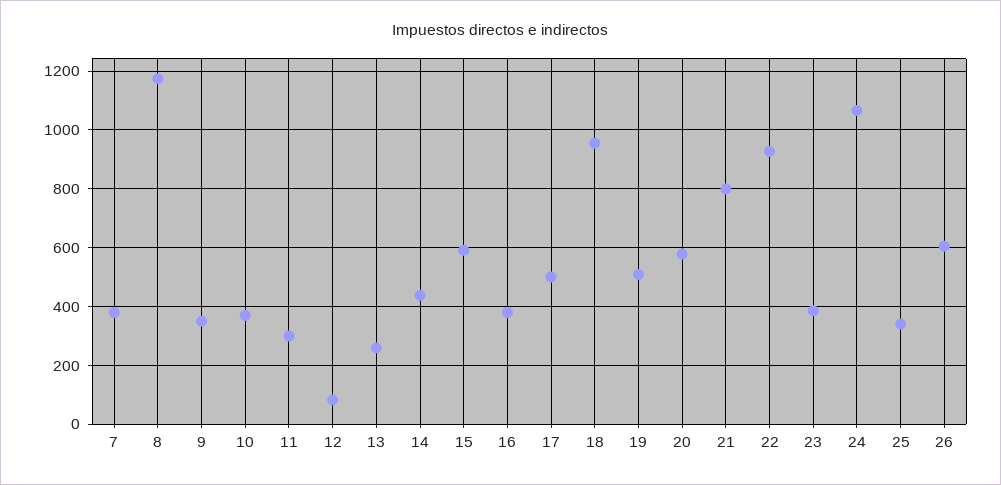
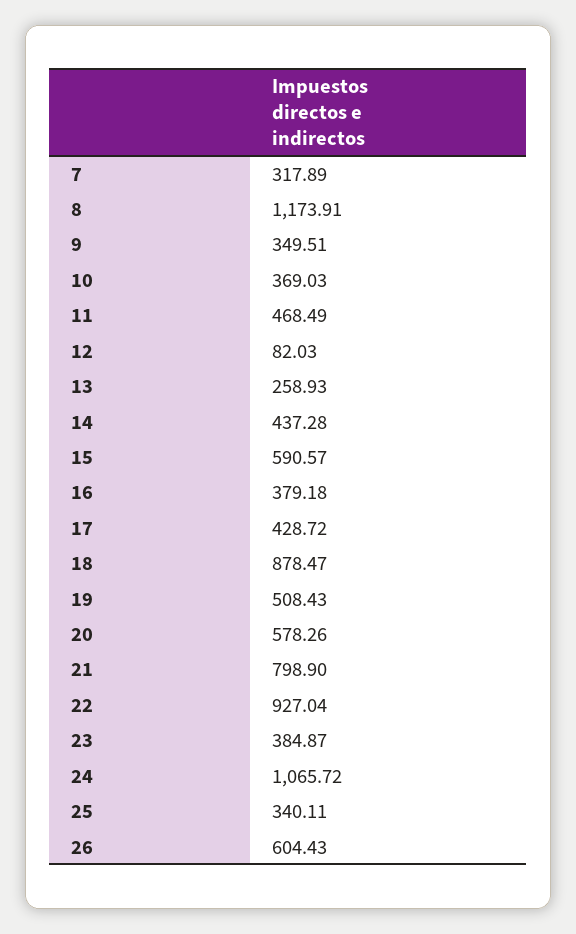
7: 375 -> 317.89
11: 300 -> 468.49
17: 500 -> 428.72
18: 950 -> 878.47

